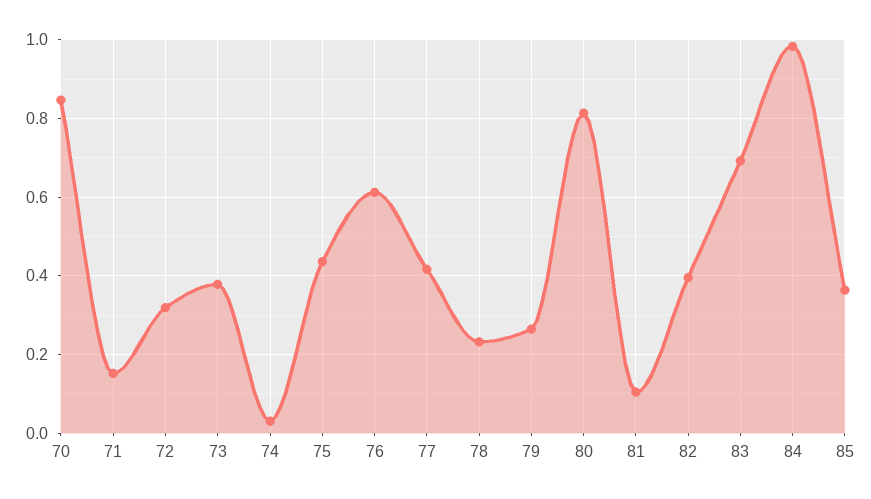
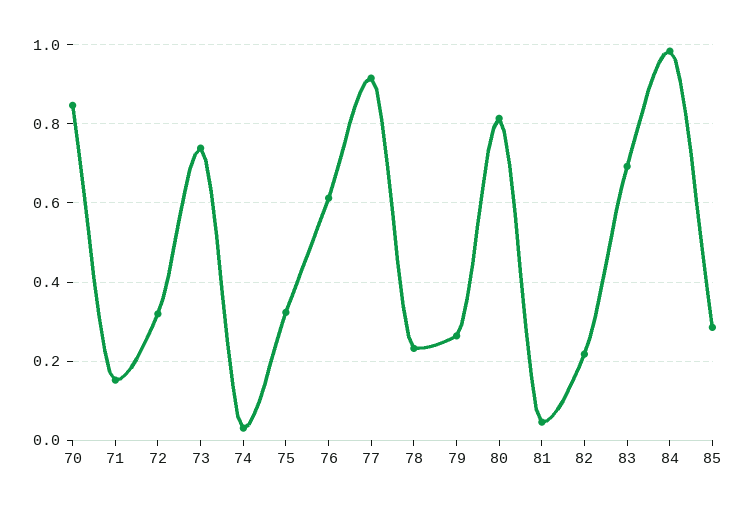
73: 0.38 -> 0.74
75: 0.44 -> 0.32
77: 0.42 -> 0.92
81: 0.1 -> 0.04
82: 0.4 -> 0.22
85: 0.36 -> 0.28

